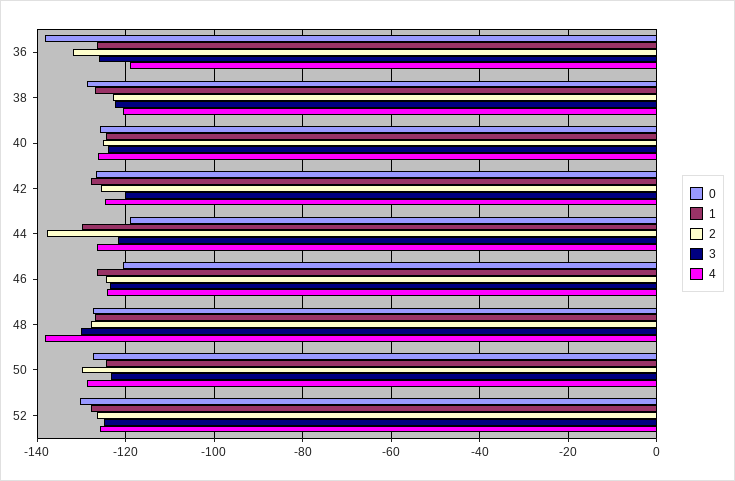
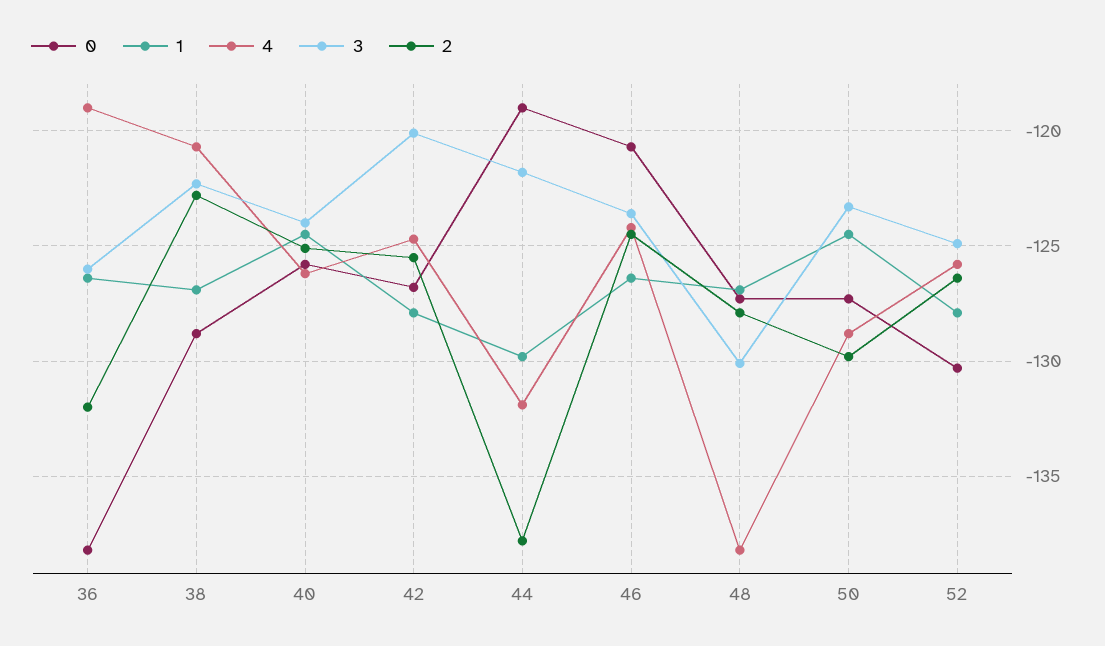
4, 44: -126 -> -132

